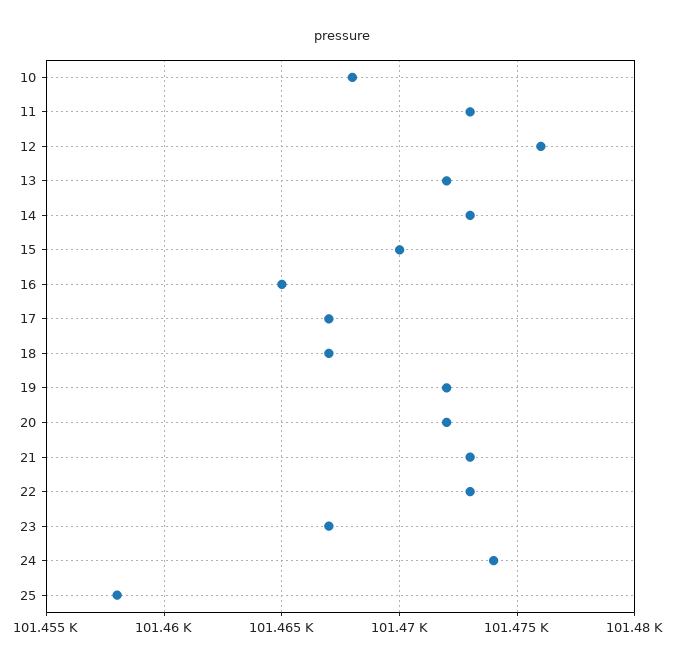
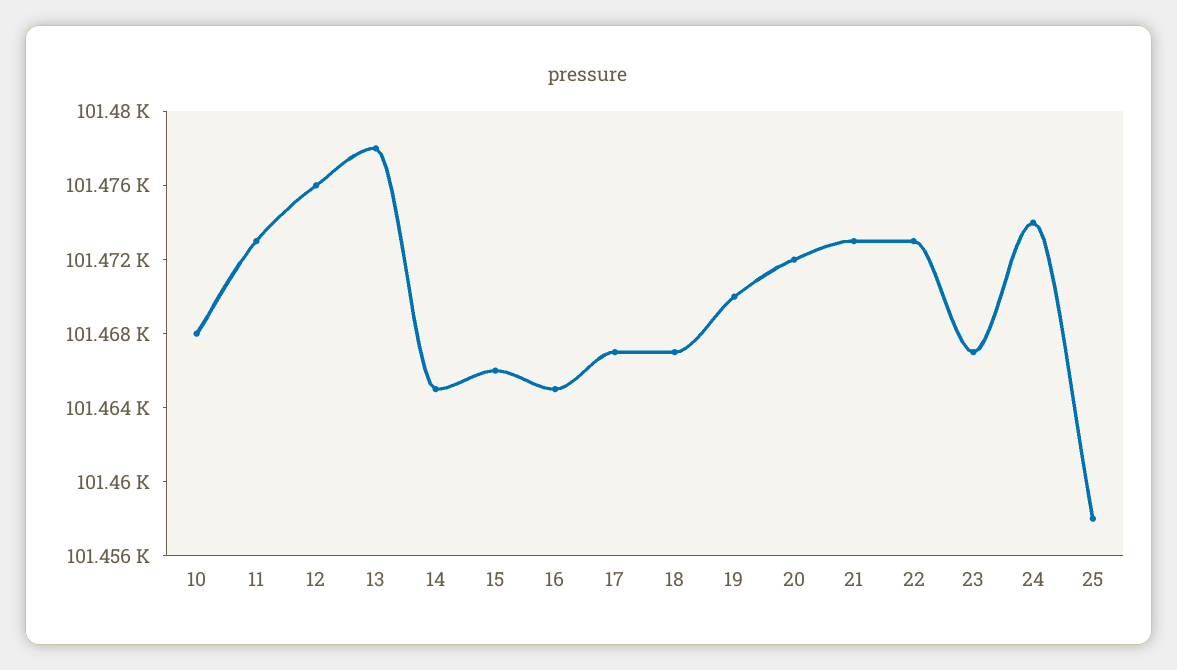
13: 101472 -> 101478
14: 101473 -> 101465
15: 101470 -> 101466
19: 101472 -> 101470

